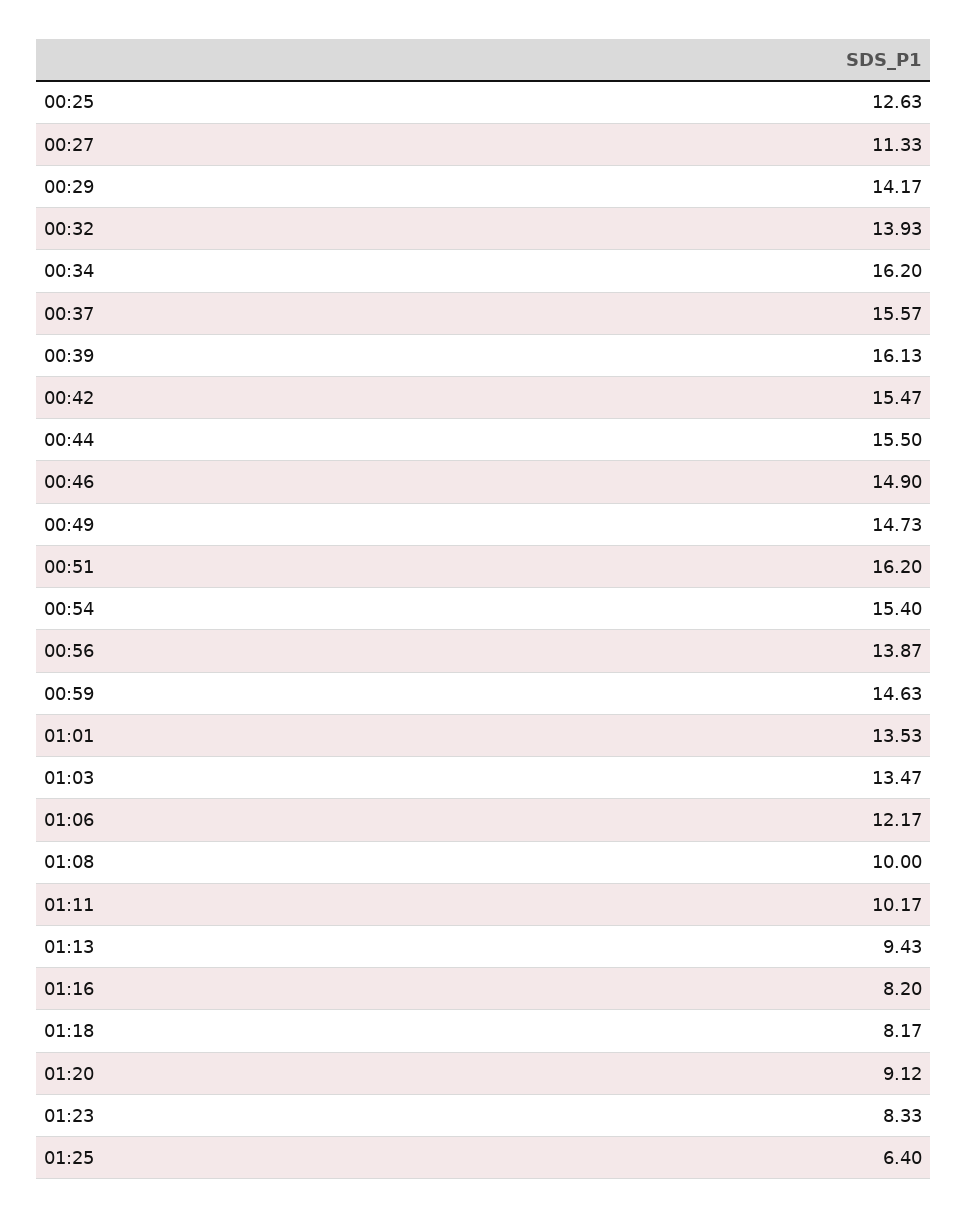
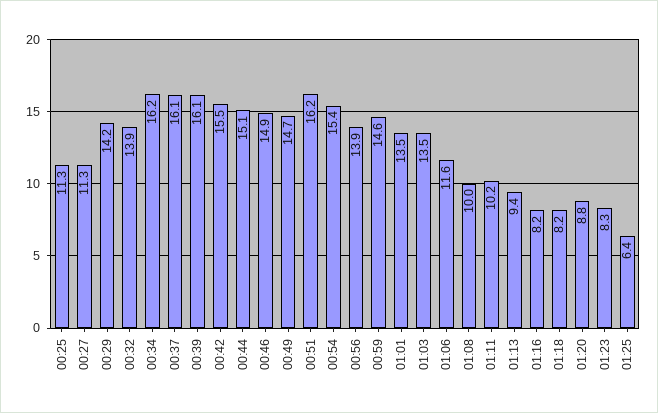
00:25: 12.63 -> 11.3
00:37: 15.57 -> 16.1
00:44: 15.5 -> 15.1
01:06: 12.17 -> 11.6
01:20: 9.12 -> 8.8

